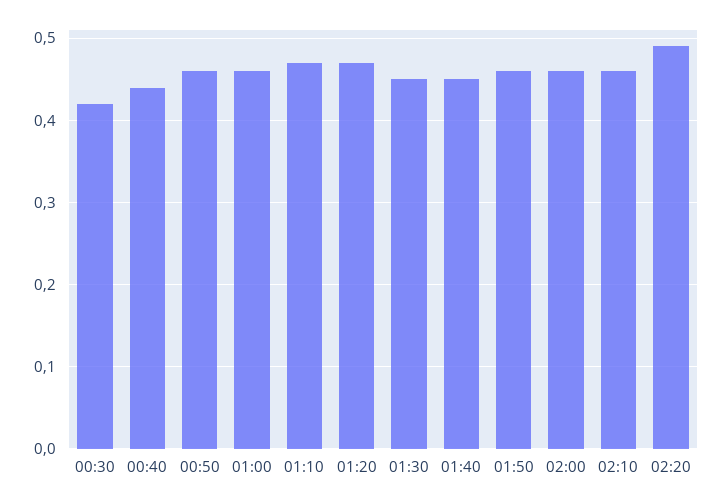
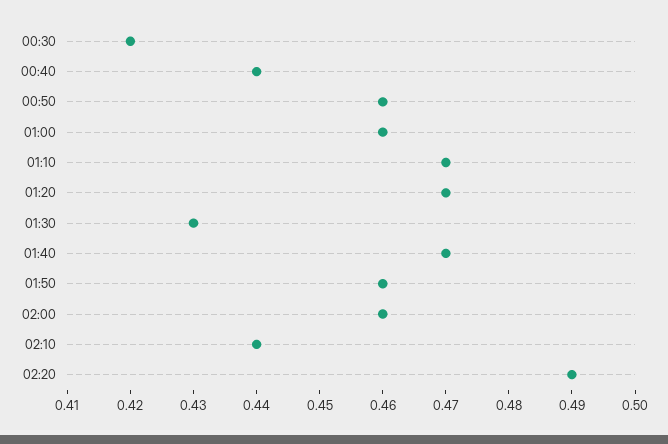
01:30: 0.45 -> 0.43
01:40: 0.45 -> 0.47
02:10: 0.46 -> 0.44

